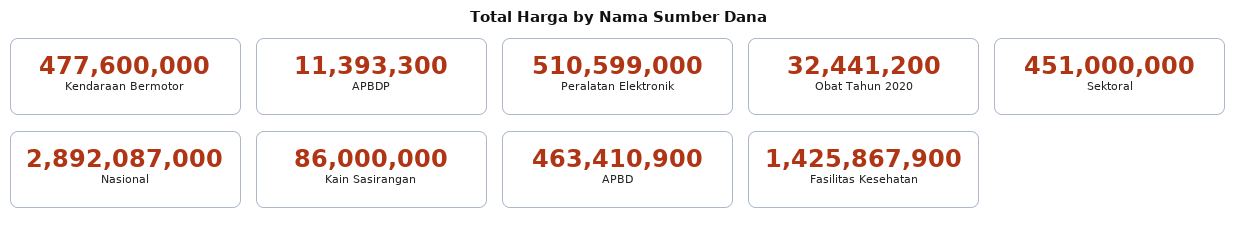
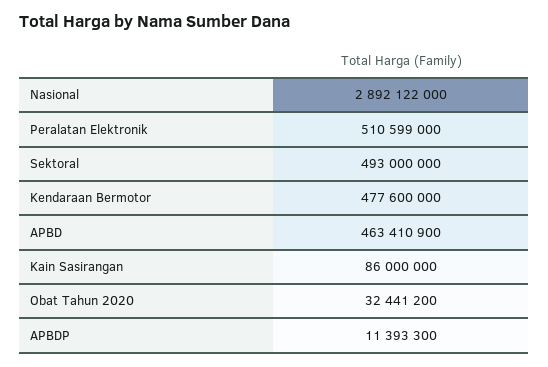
Sektoral: 451000000 -> 493000000
Nasional: 2892087000 -> 2892122000
Fasilitas Kesehatan: 1425867900 -> none

